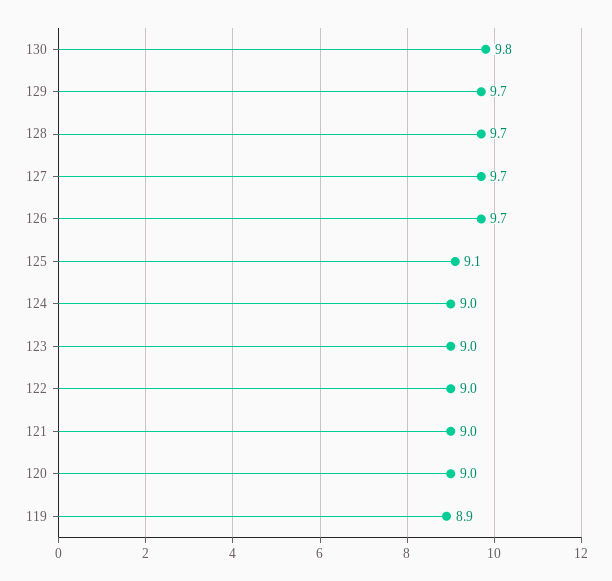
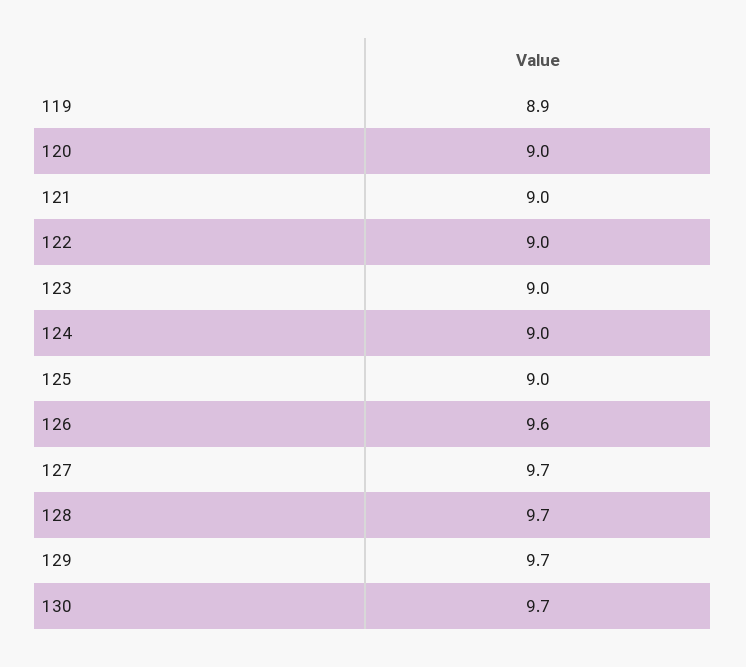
130: 9.8 -> 9.7
126: 9.7 -> 9.6
125: 9.1 -> 9

